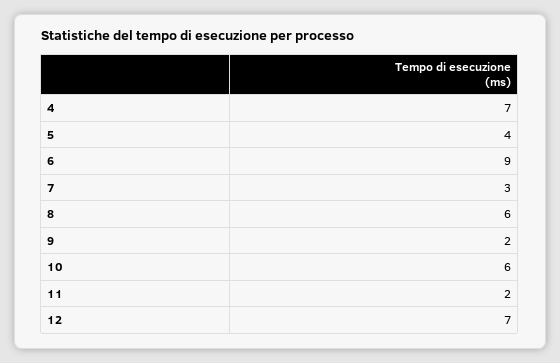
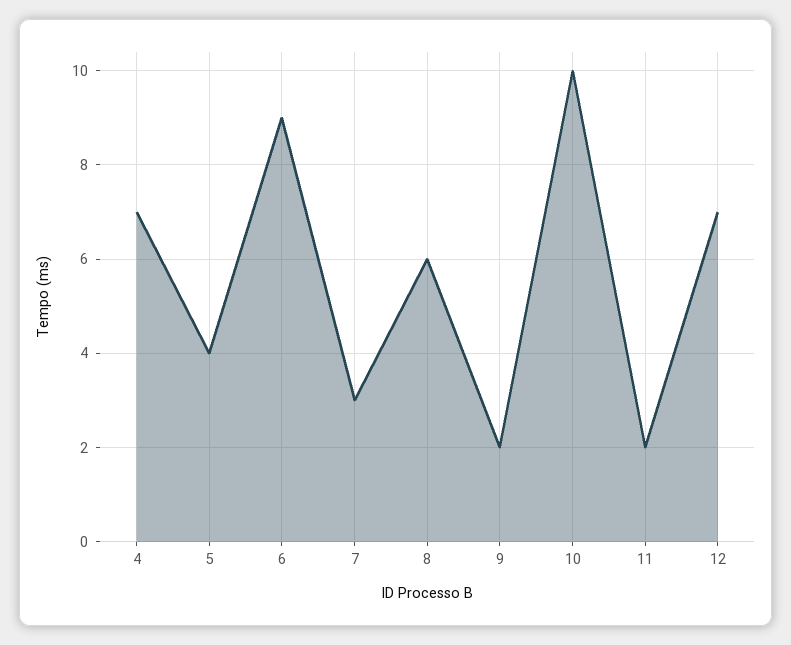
10: 6 -> 10

